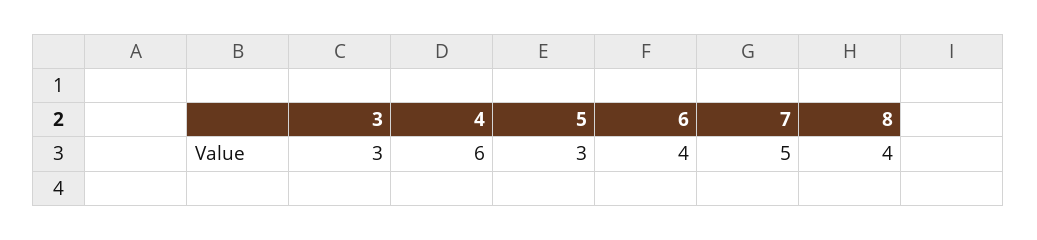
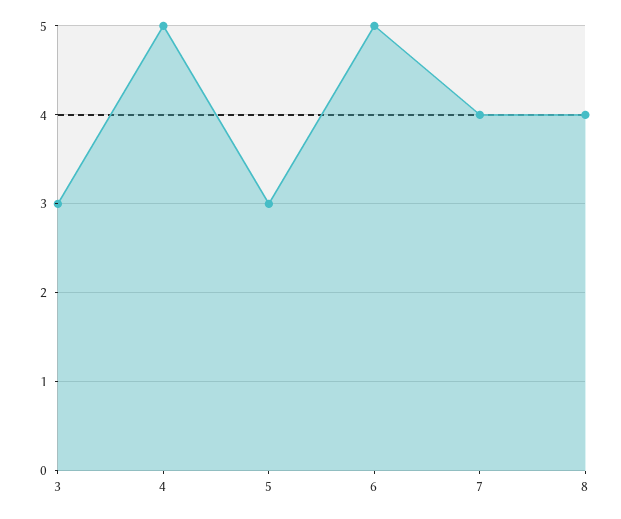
4: 6 -> 5
6: 4 -> 5
7: 5 -> 4

